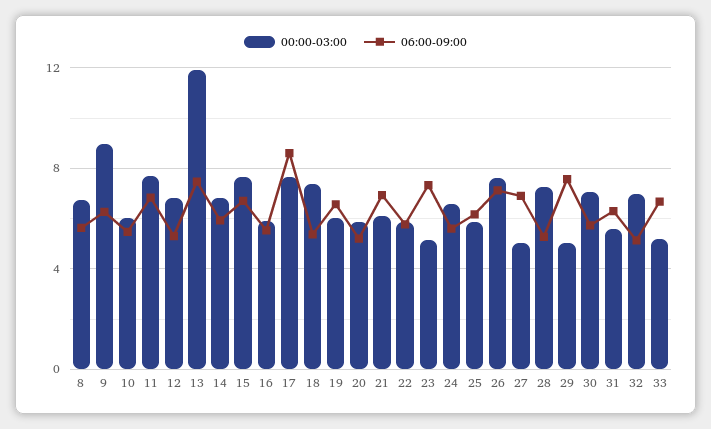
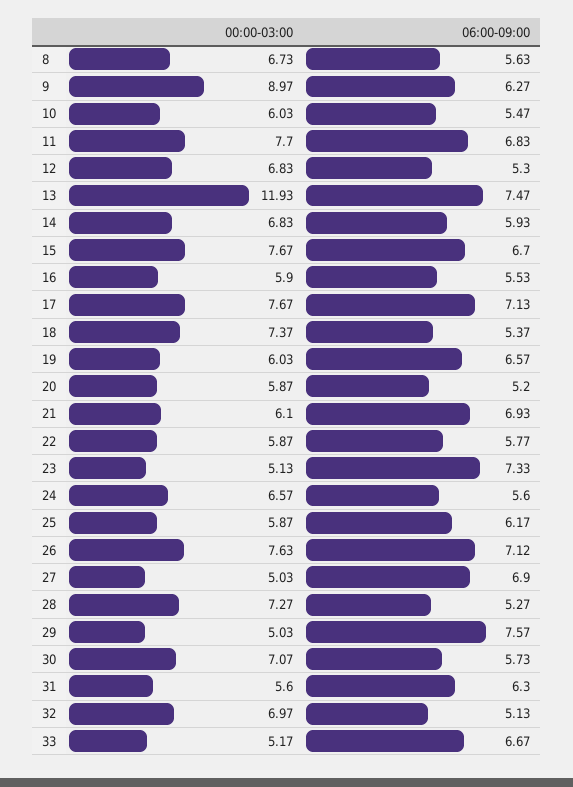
06:00-09:00, 17: 8.5 -> 7.13

